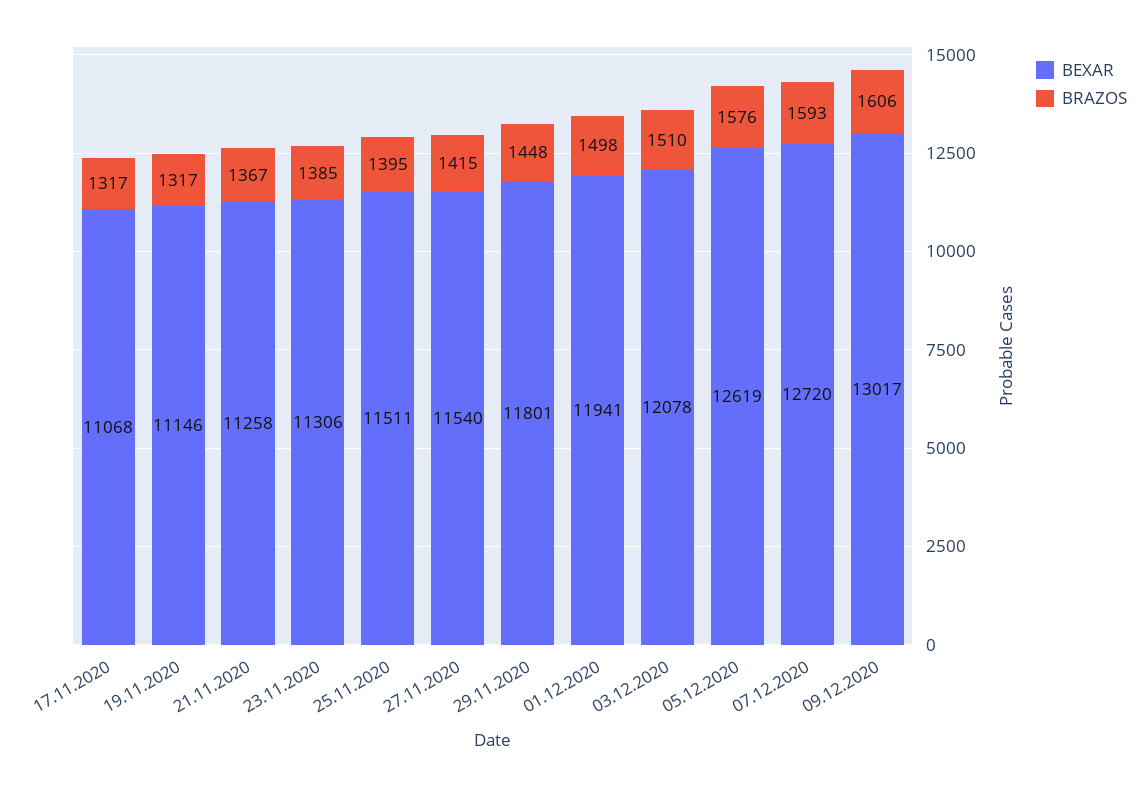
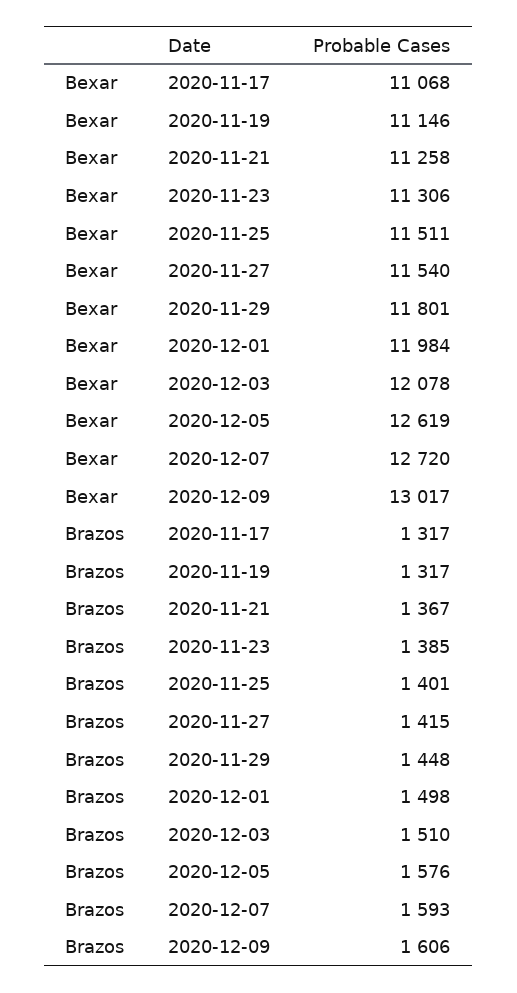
BRAZOS, 25.11.2020: 1395 -> 1401
BEXAR, 01.12.2020: 11941 -> 11984

